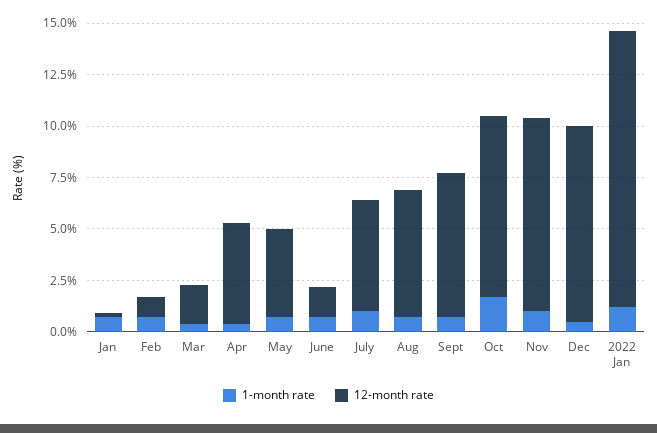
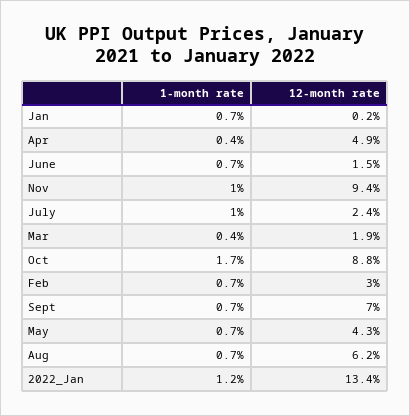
12-month rate, Feb: 1 -> 3
12-month rate, July: 5.5 -> 2.4
1-month rate, Dec: 0.5 -> none
12-month rate, Dec: 9.5 -> none

